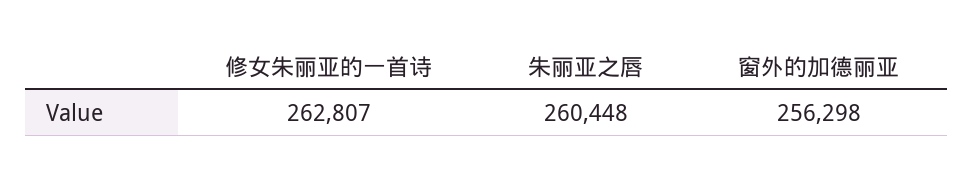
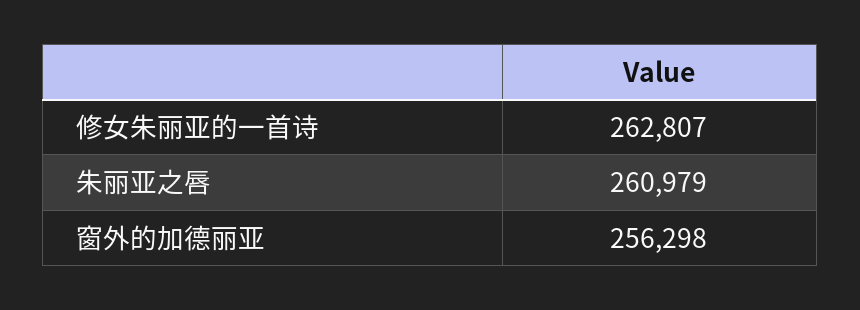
朱丽亚之唇: 260448 -> 260979

